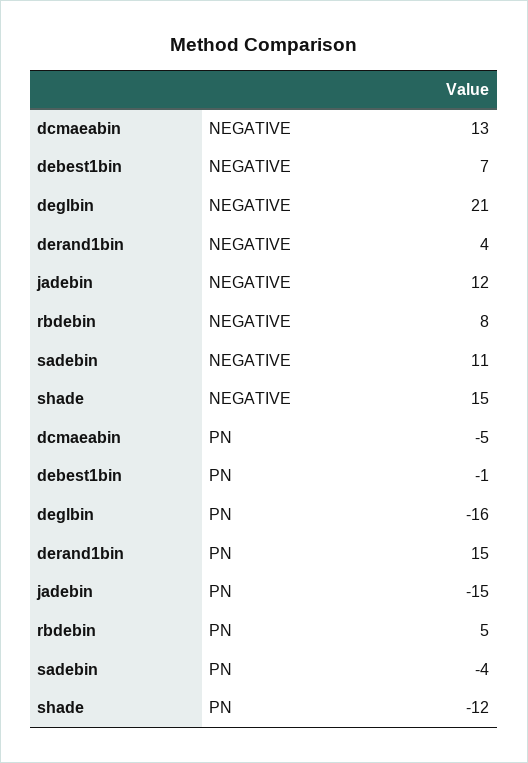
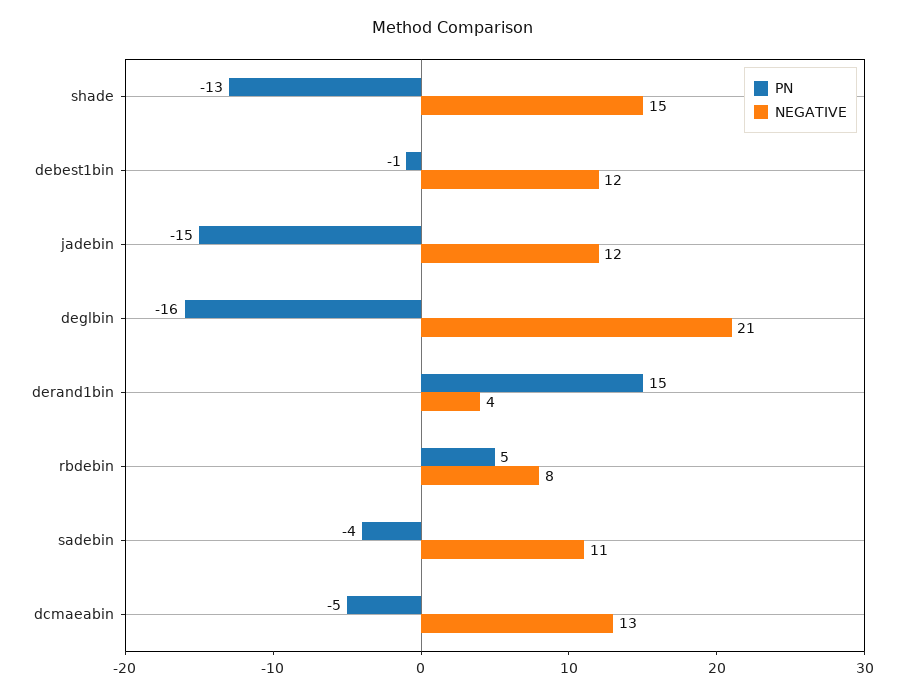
NEGATIVE, debest1bin: 7 -> 12
PN, shade: -12 -> -13

